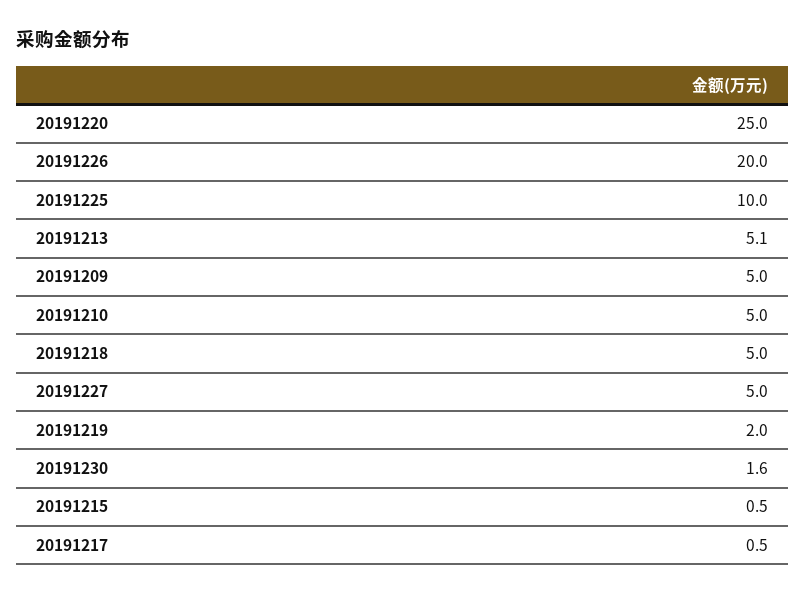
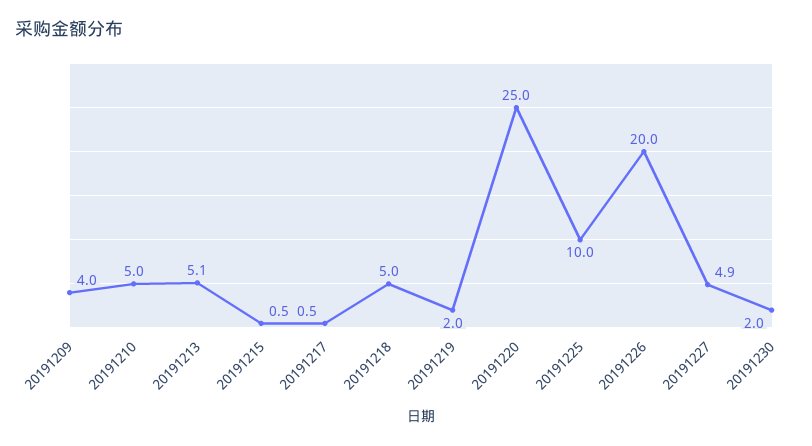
20191209: 5 -> 4
20191227: 5 -> 4.9
20191230: 1.6 -> 2

